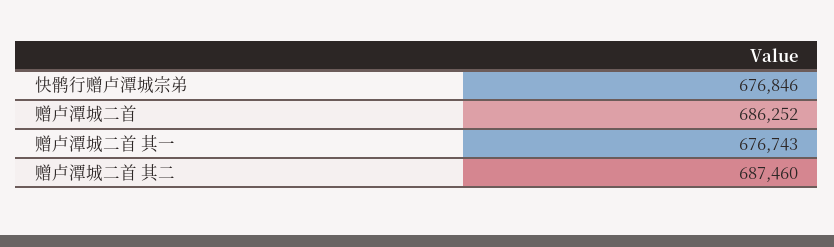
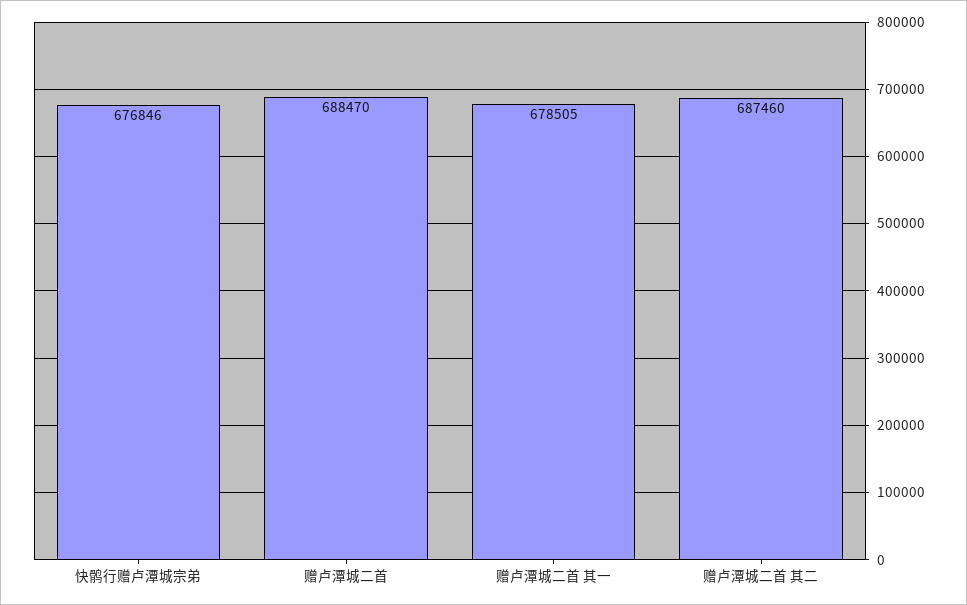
赠卢潭城二首: 686252 -> 688470
赠卢潭城二首 其一: 676743 -> 678505

